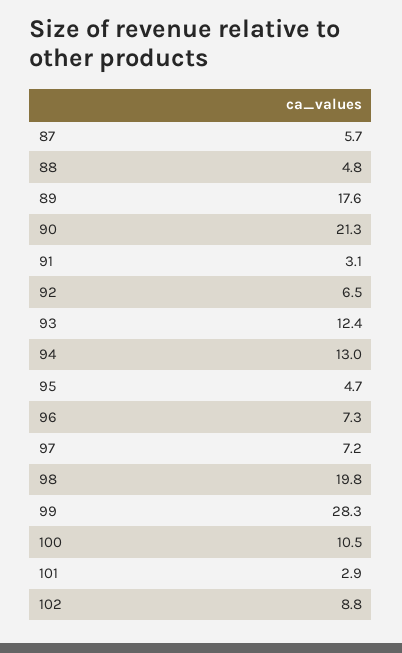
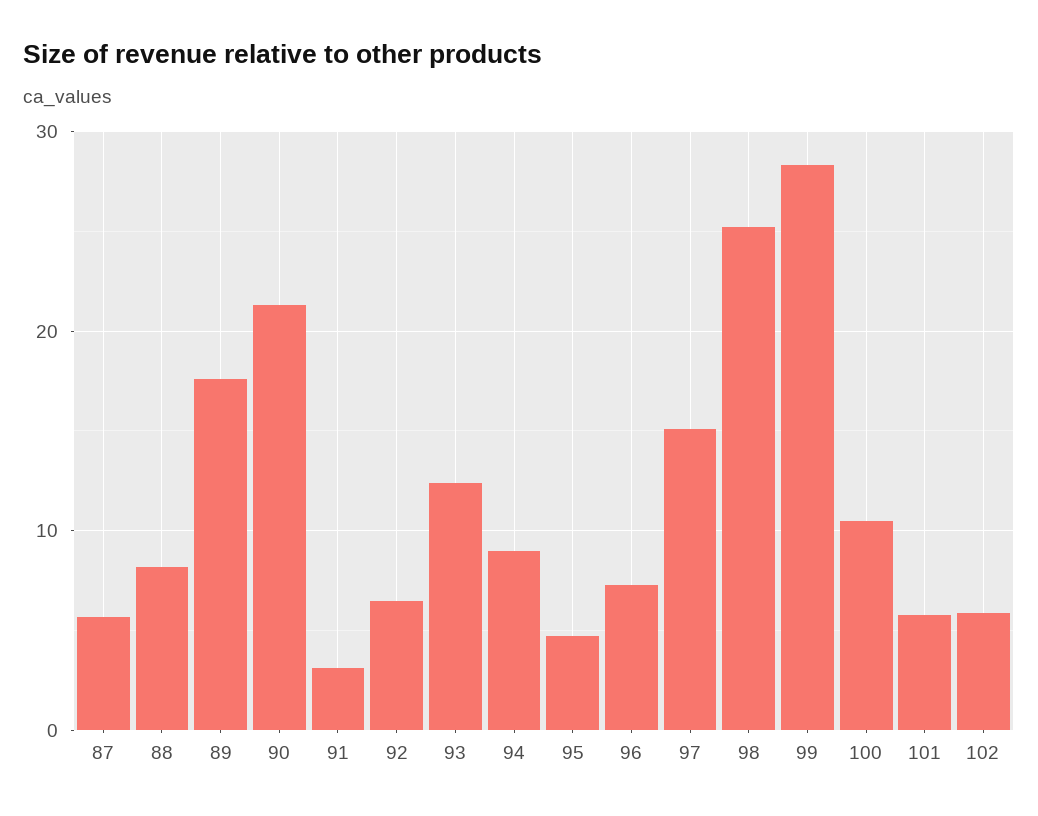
88: 4.8 -> 8
94: 13 -> 9
97: 7.2 -> 15
98: 19.8 -> 25
101: 2.9 -> 6
102: 8.8 -> 6

